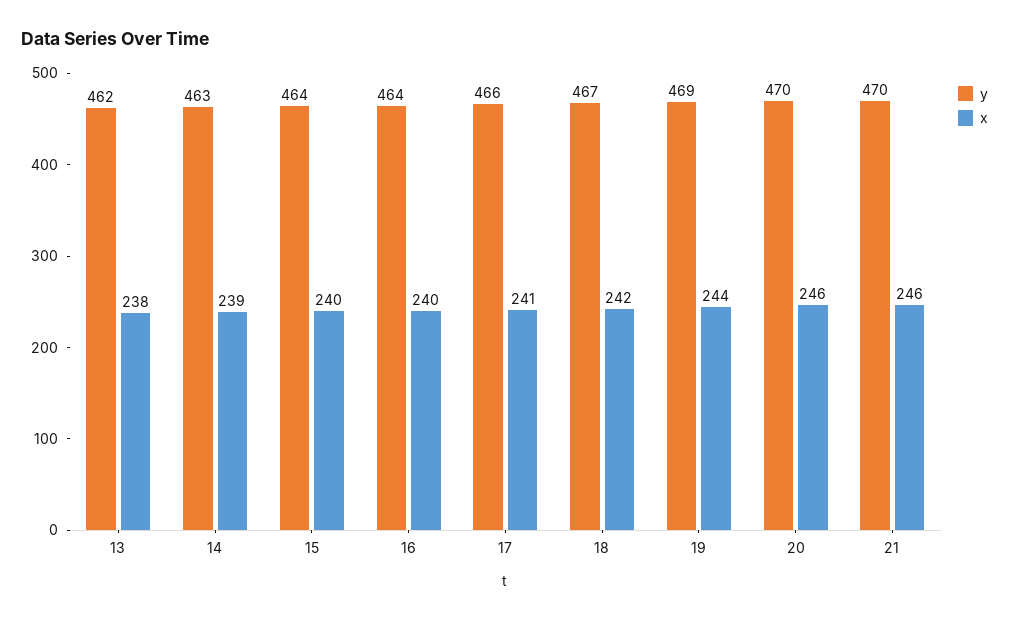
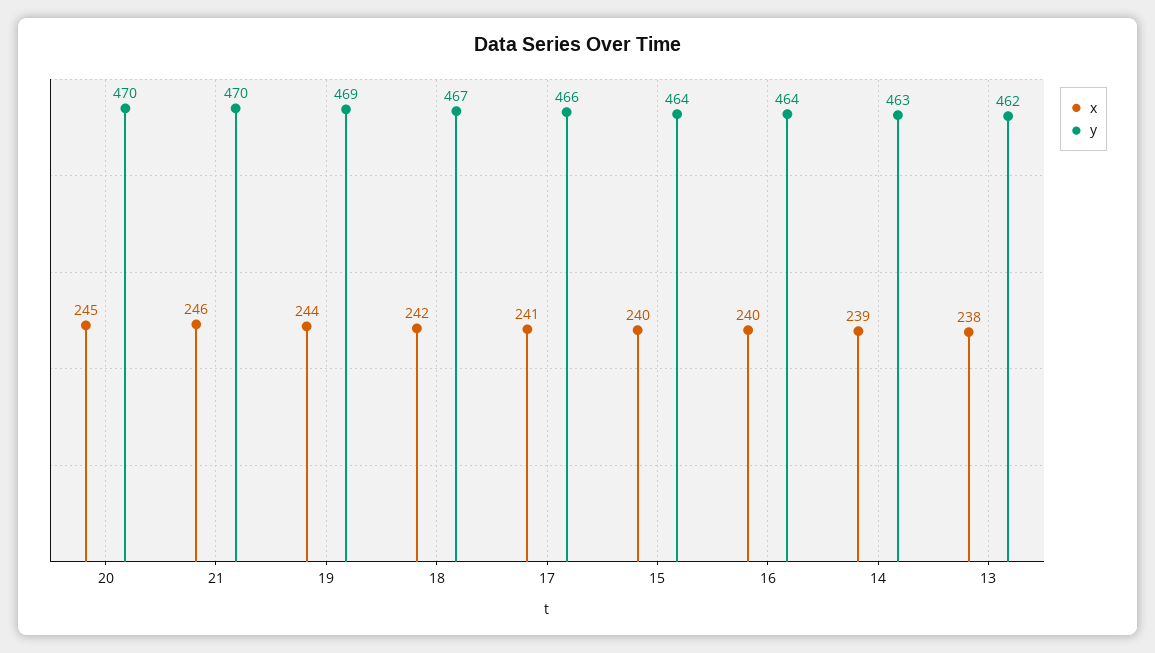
x, 20: 246 -> 245

